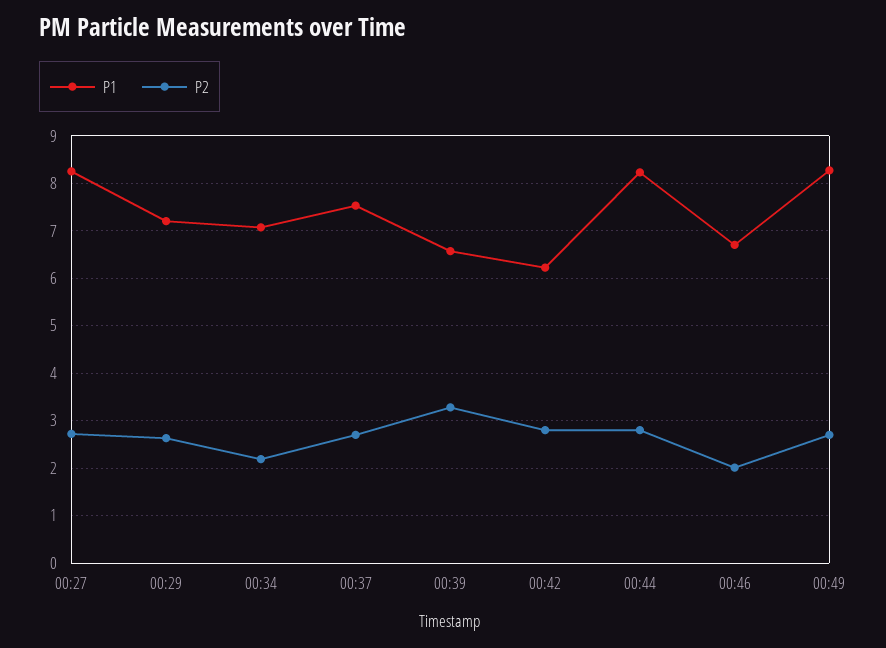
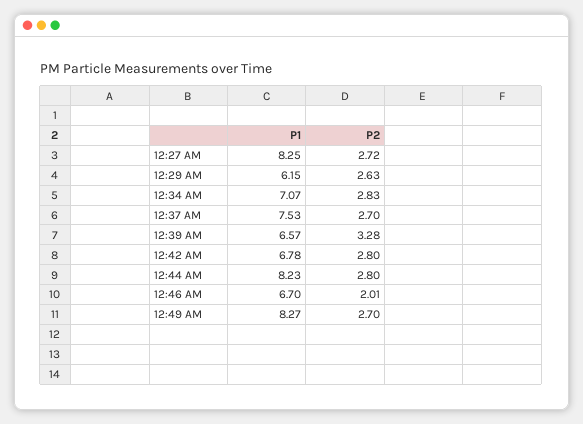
P1, 00:29: 7.2 -> 6.15
P2, 00:34: 2.2 -> 2.83
P1, 00:42: 6.2 -> 6.78

